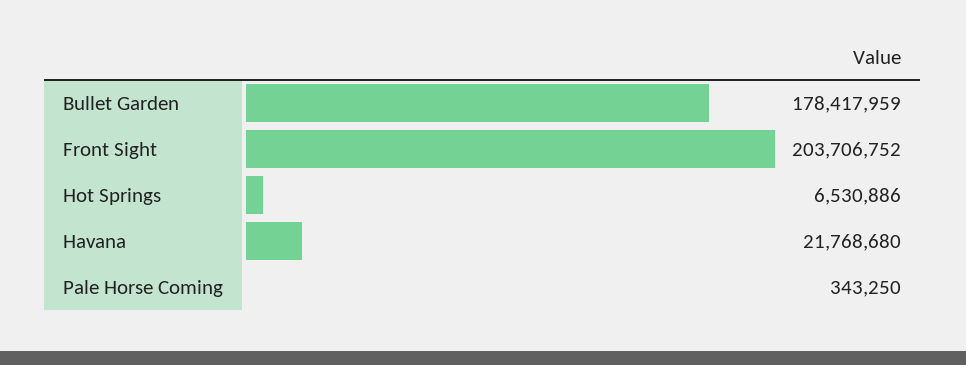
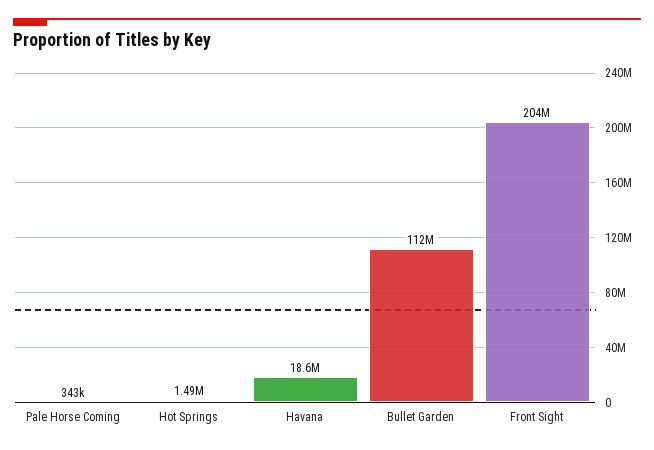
Bullet Garden: 178417959 -> 112000000
Hot Springs: 6530886 -> 1490000
Havana: 21768680 -> 18600000

